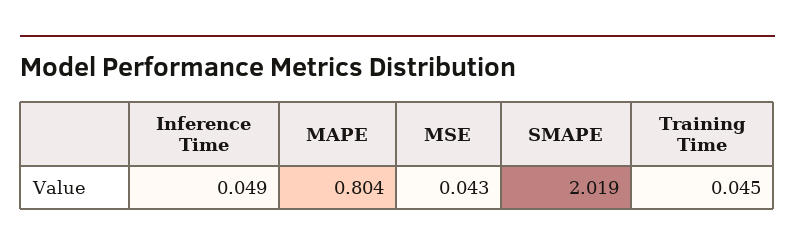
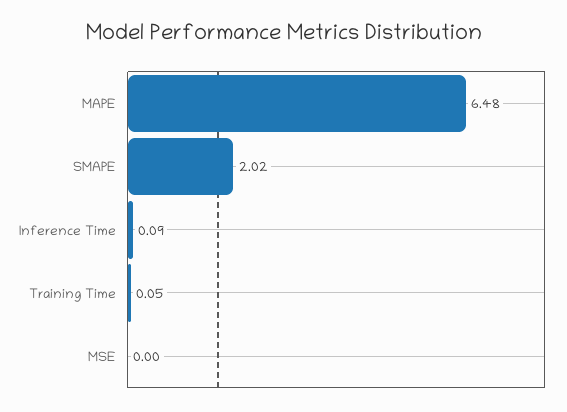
Inference Time: 0.049 -> 0.09
MAPE: 0.804 -> 6.48
MSE: 0.043 -> 0

